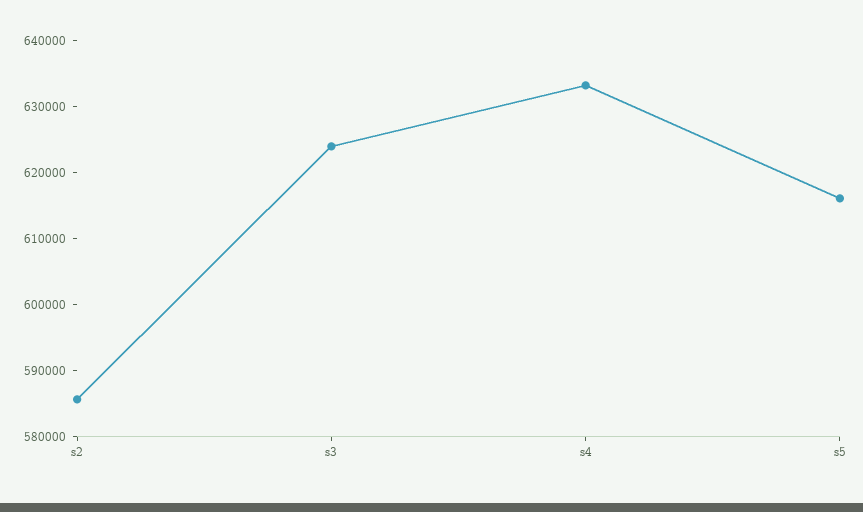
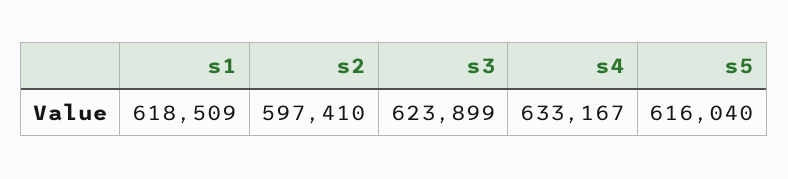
s2: 586000 -> 597410
s1: none -> 618509

